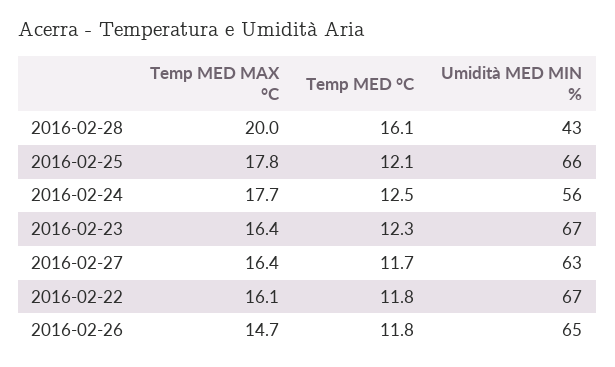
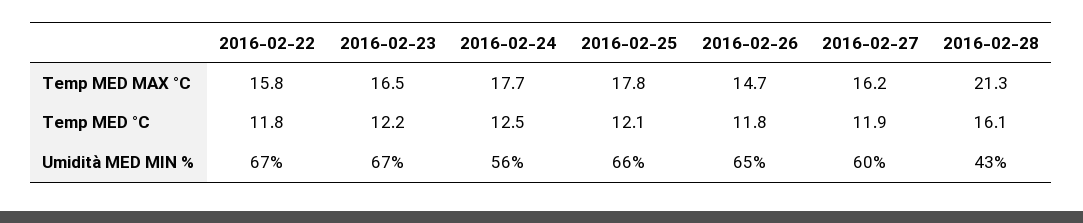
Temp MED MAX °C, 2016-02-28: 20 -> 21.3
Temp MED MAX °C, 2016-02-23: 16.4 -> 16.5
Temp MED °C, 2016-02-23: 12.3 -> 12.2
Temp MED MAX °C, 2016-02-27: 16.4 -> 16.2
Temp MED °C, 2016-02-27: 11.7 -> 11.9
Umidità MED MIN %, 2016-02-27: 63 -> 60
Temp MED MAX °C, 2016-02-22: 16.1 -> 15.8

